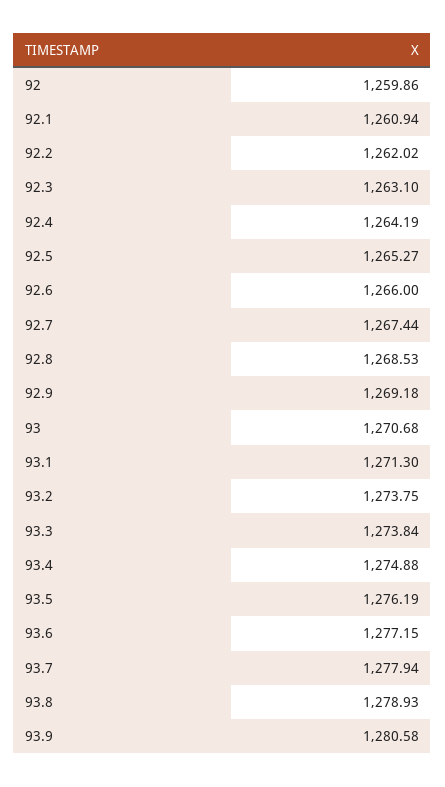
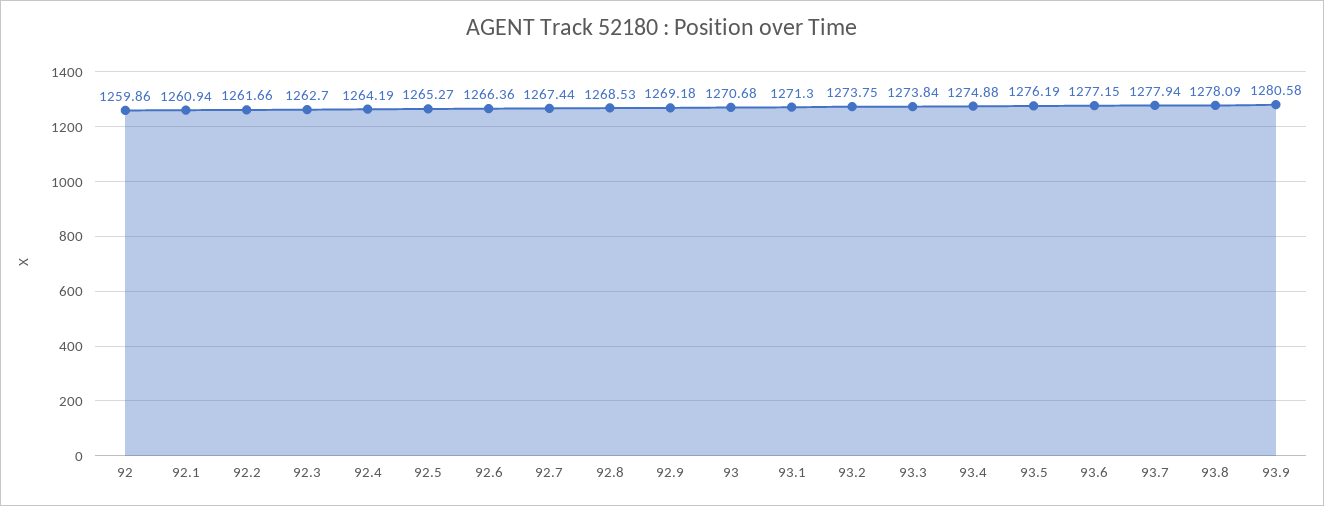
92.2: 1262.02 -> 1261.66
92.3: 1263.1 -> 1262.7
92.6: 1266 -> 1266.36
93.8: 1278.93 -> 1278.09

